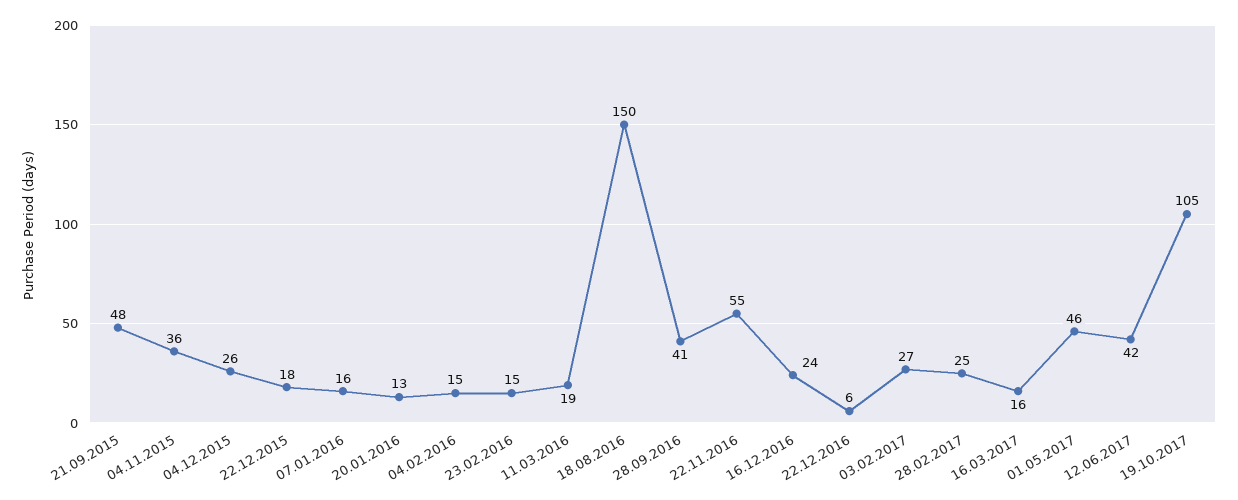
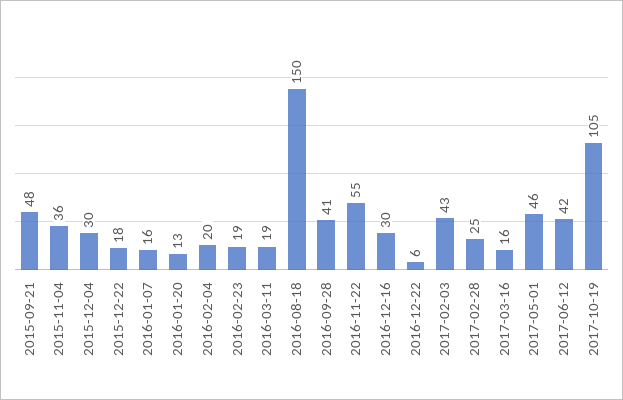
04.12.2015: 26 -> 30
04.02.2016: 15 -> 20
23.02.2016: 15 -> 19
16.12.2016: 24 -> 30
03.02.2017: 27 -> 43

